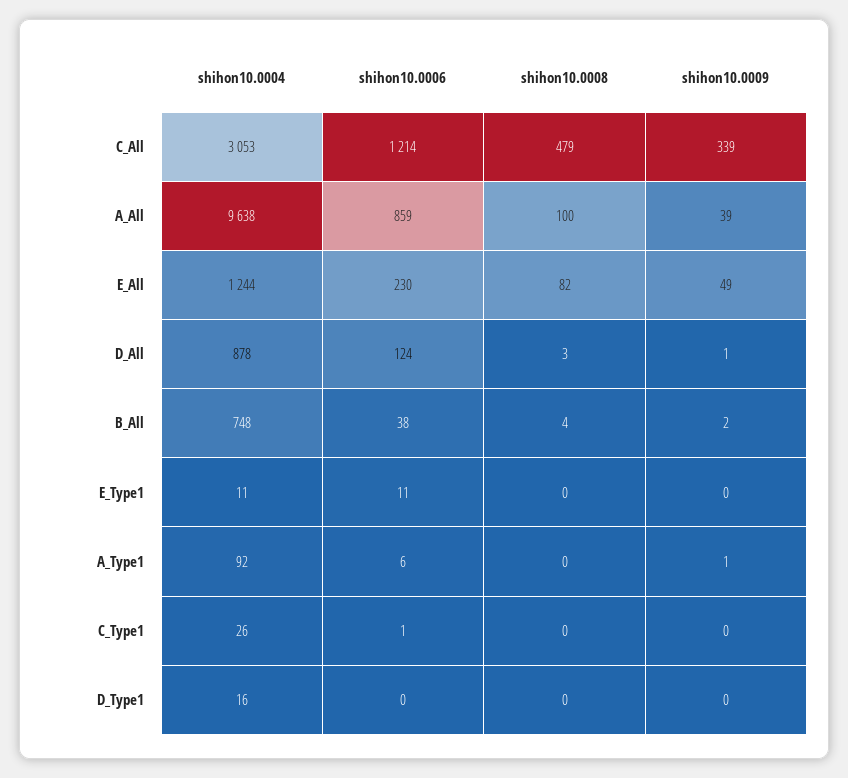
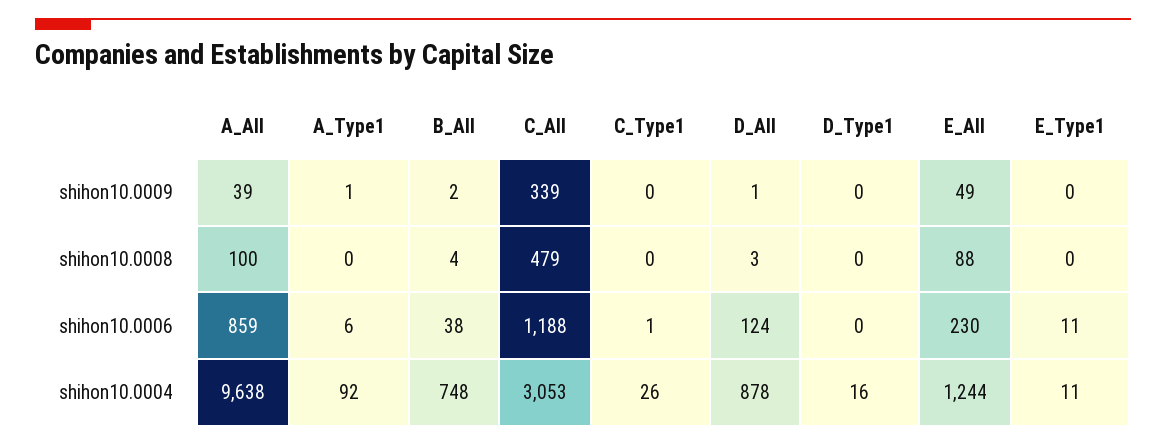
shihon10.0006, C_All: 1214 -> 1188
shihon10.0008, E_All: 82 -> 88

